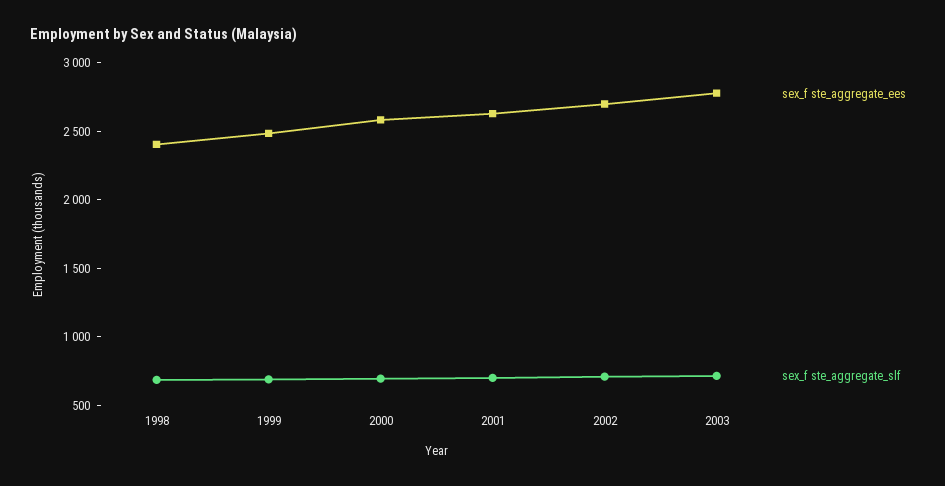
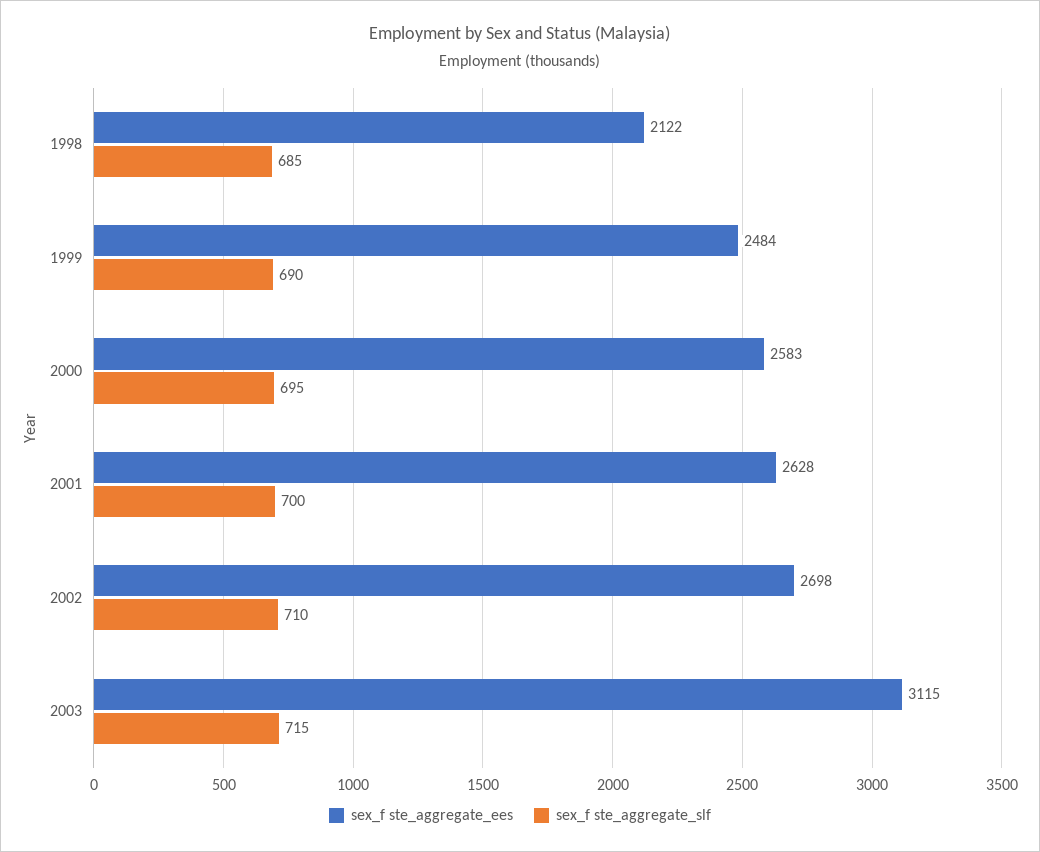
sex_f ste_aggregate_ees, 1998: 2400 -> 2122
sex_f ste_aggregate_ees, 2003: 2800 -> 3115

